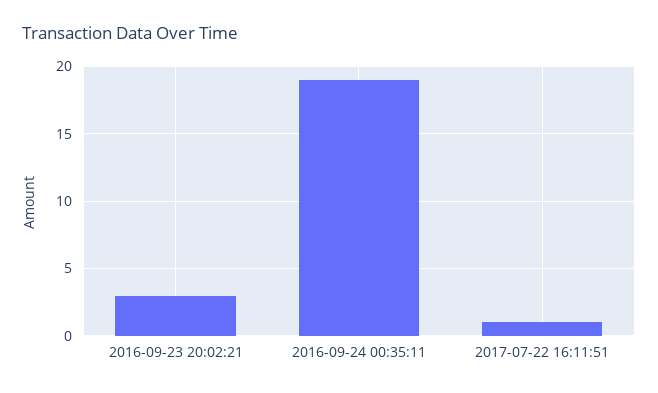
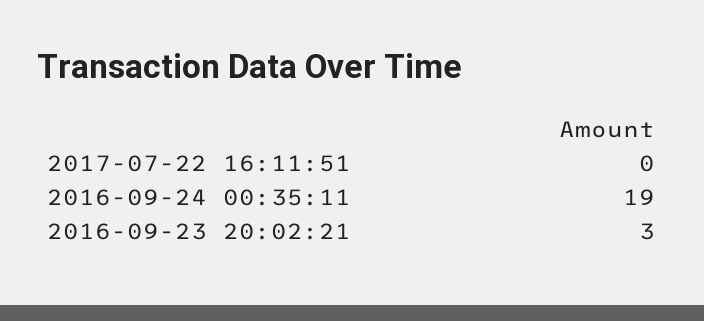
2017-07-22 16:11:51: 1 -> 0

